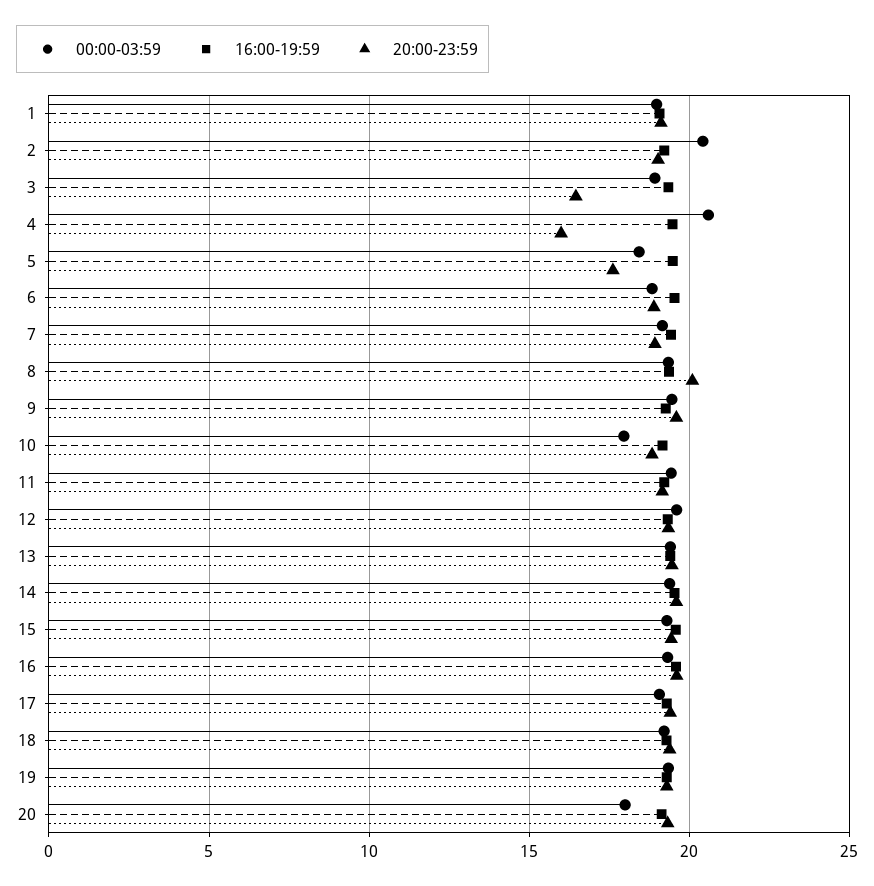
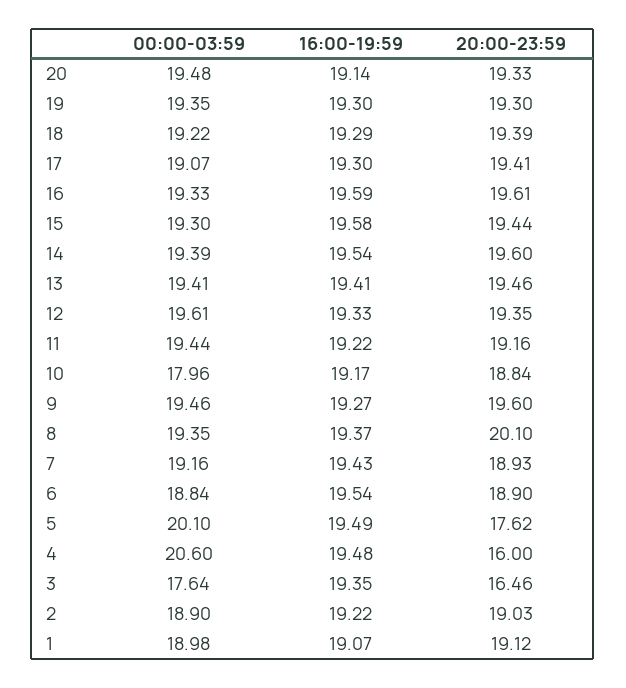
00:00-03:59, 2: 20.5 -> 18.9
00:00-03:59, 3: 19 -> 17.64
00:00-03:59, 5: 18.5 -> 20.1
00:00-03:59, 20: 18 -> 19.48

